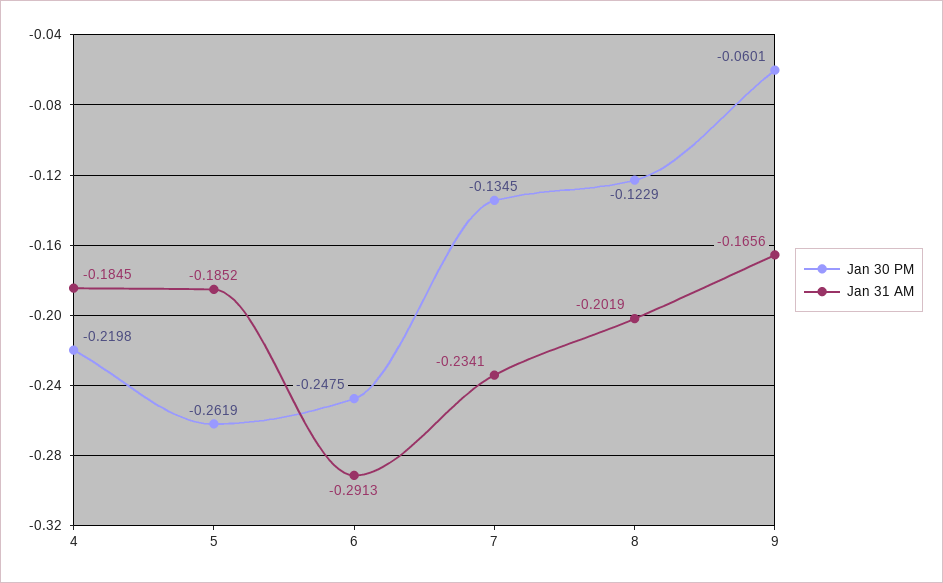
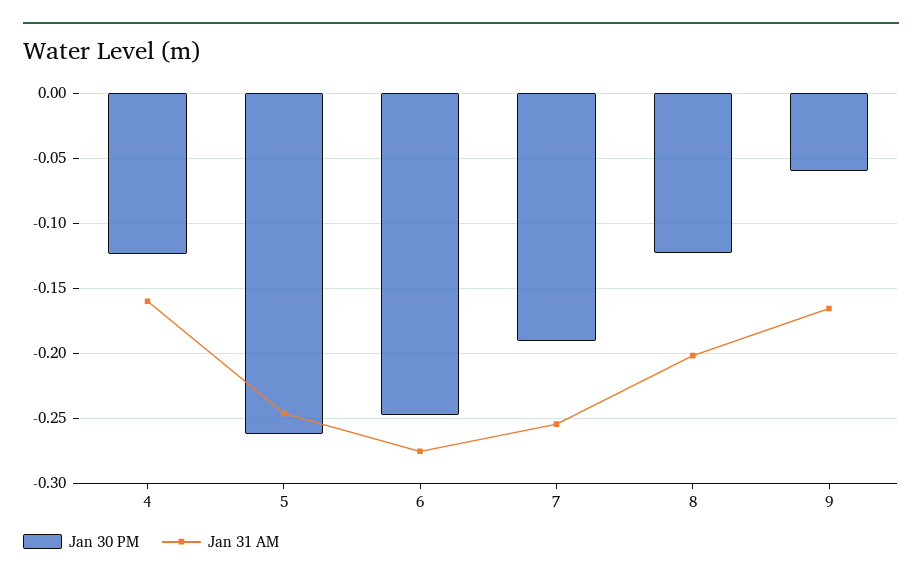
Jan 30 PM, 4: -0.2198 -> -0.125
Jan 31 AM, 4: -0.1845 -> -0.16
Jan 31 AM, 5: -0.1852 -> -0.245
Jan 31 AM, 6: -0.2913 -> -0.275
Jan 30 PM, 7: -0.1345 -> -0.19
Jan 31 AM, 7: -0.2341 -> -0.255

